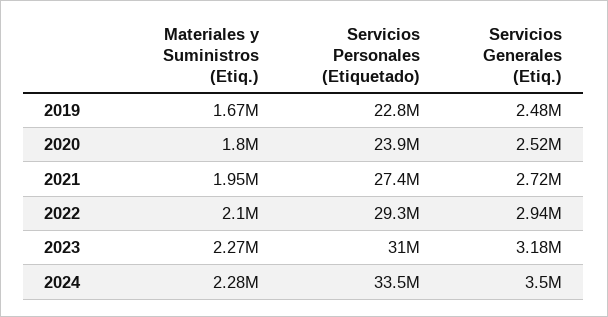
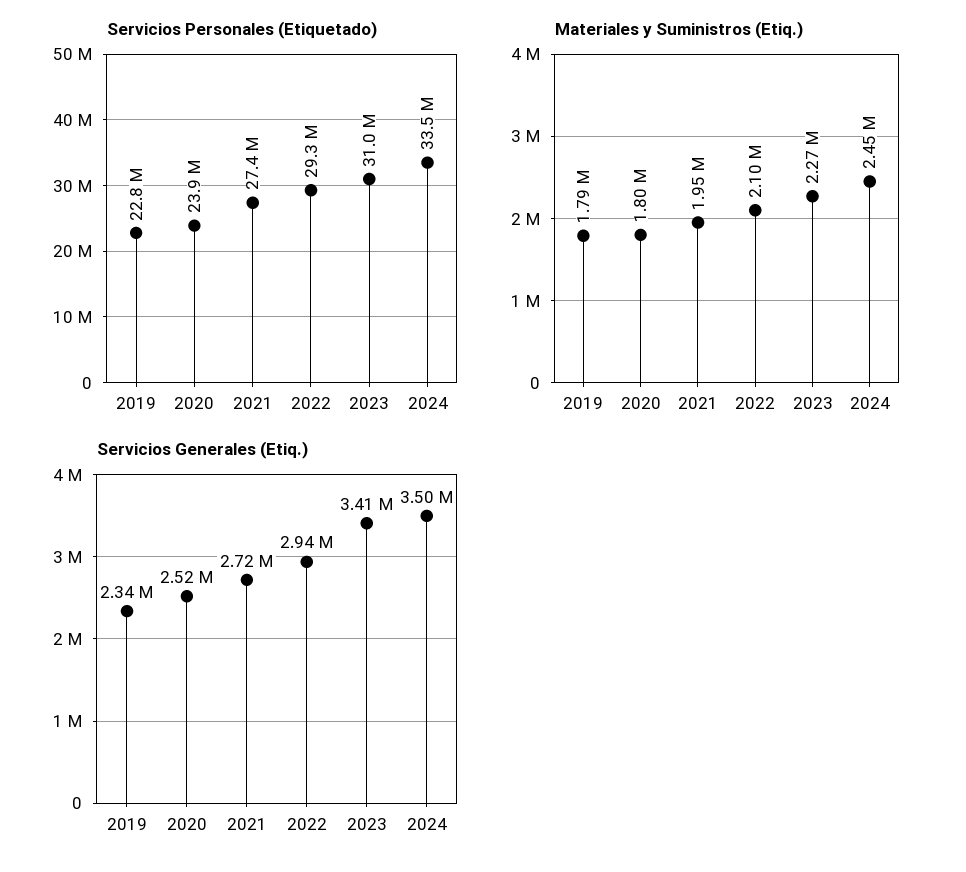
Materiales y Suministros (Etiq.), 2019: 1670000 -> 1790000
Servicios Generales (Etiq.), 2019: 2480000 -> 2340000
Servicios Generales (Etiq.), 2023: 3180000 -> 3410000
Materiales y Suministros (Etiq.), 2024: 2280000 -> 2450000

